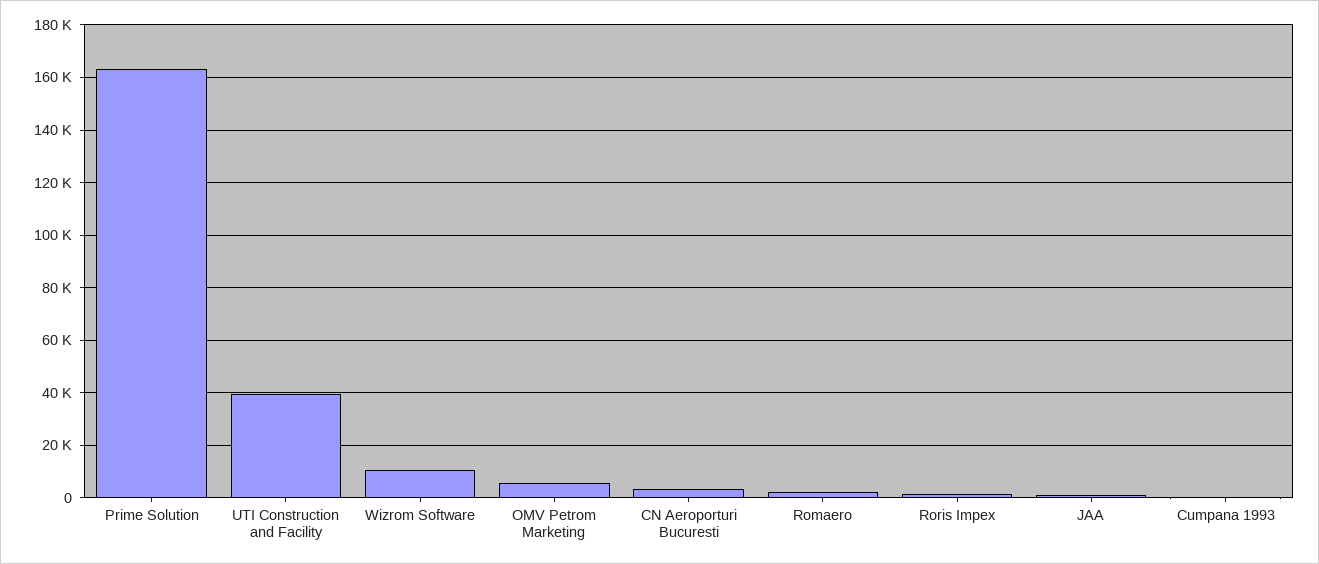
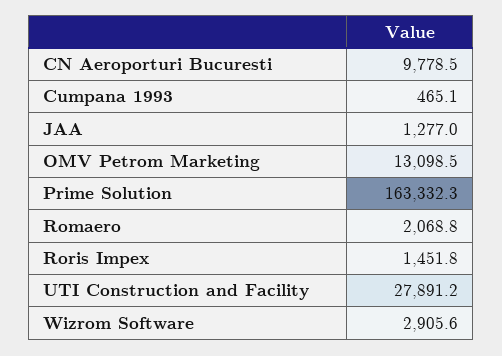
UTI Construction and Facility: 40000 -> 27891.2
Wizrom Software: 10000 -> 2905.6
OMV Petrom Marketing: 5000 -> 13098.5
CN Aeroporturi Bucuresti: 2500 -> 9778.5

